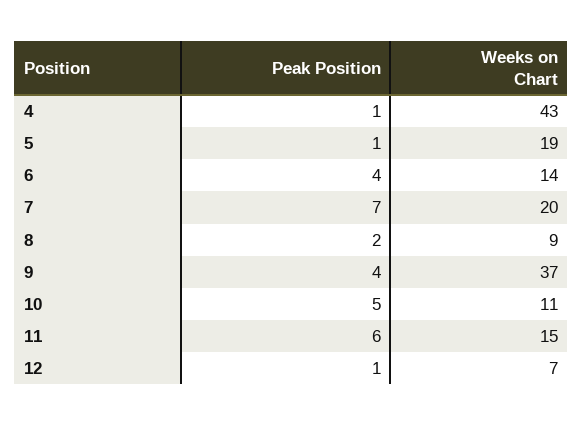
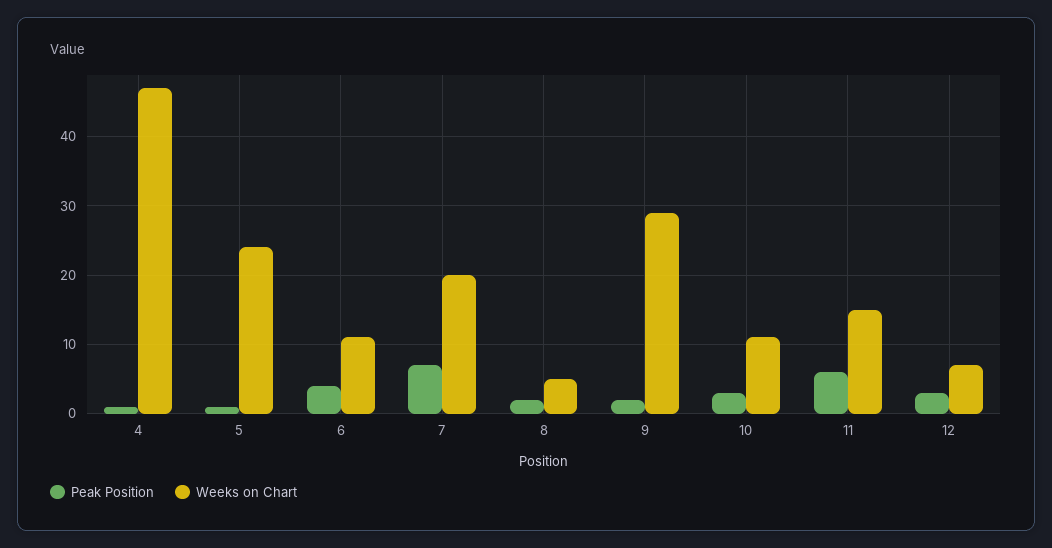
Weeks on Chart, 4: 43 -> 47
Weeks on Chart, 5: 19 -> 24
Weeks on Chart, 6: 14 -> 11
Weeks on Chart, 8: 9 -> 5
Peak Position, 9: 4 -> 2
Weeks on Chart, 9: 37 -> 29
Peak Position, 10: 5 -> 3
Peak Position, 12: 1 -> 3

